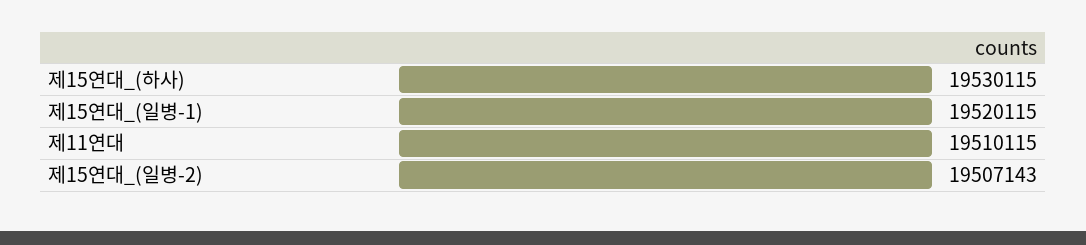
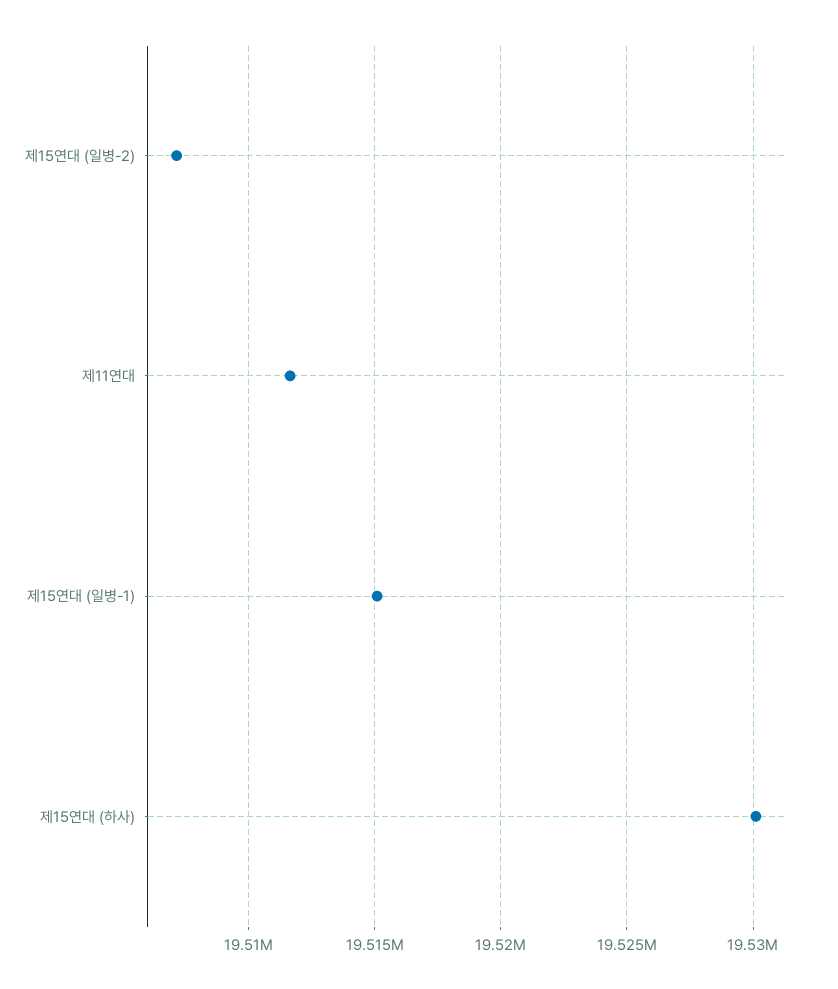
제15연대_(일병-1): 19520115 -> 19515000
제11연대: 19510115 -> 19511500

